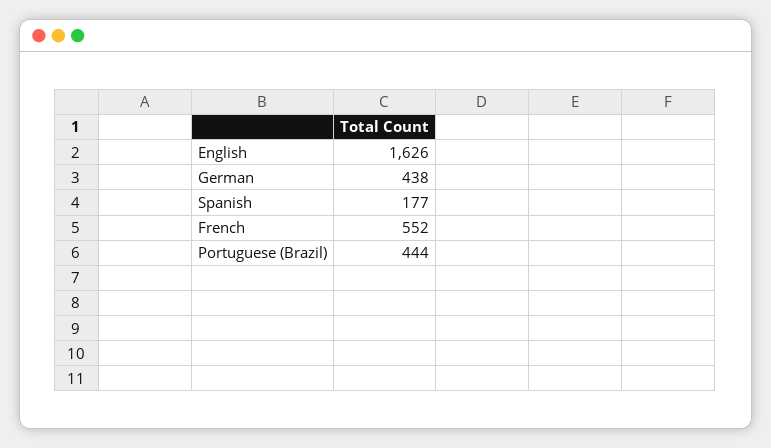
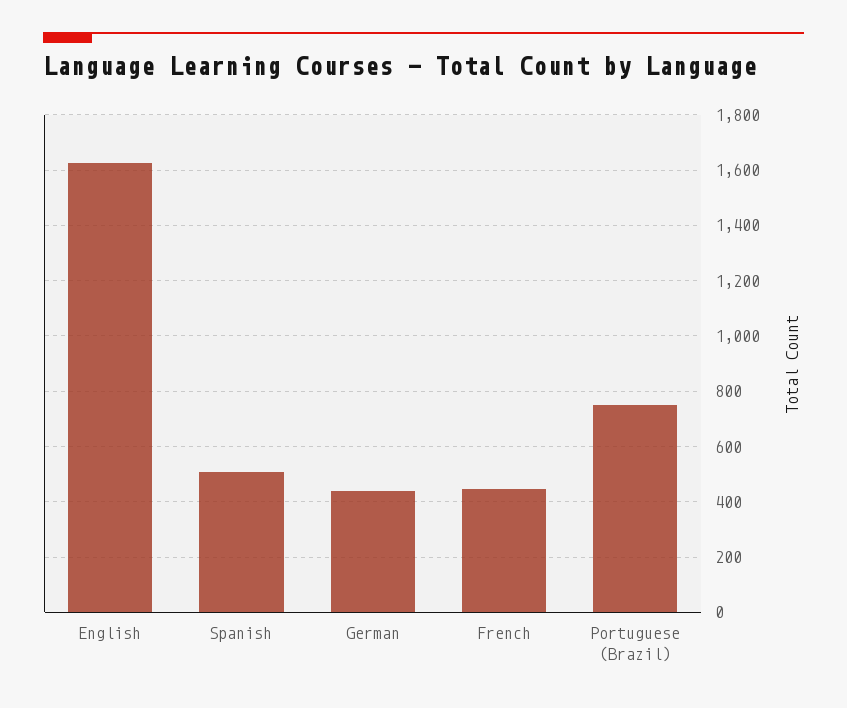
Spanish: 177 -> 500
French: 552 -> 450
Portuguese (Brazil): 444 -> 750

